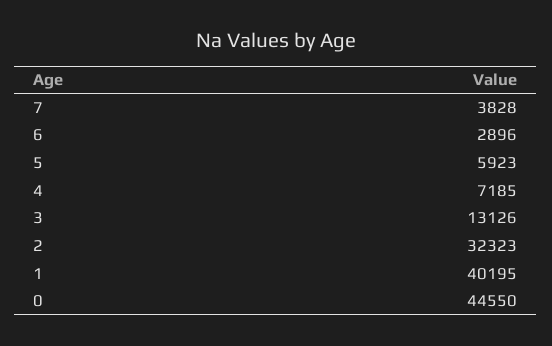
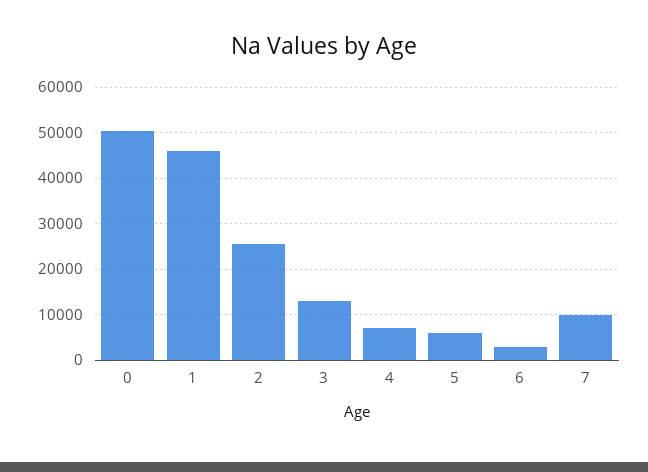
7: 3828 -> 10000
2: 32323 -> 26000
1: 40195 -> 46000
0: 44550 -> 50000

